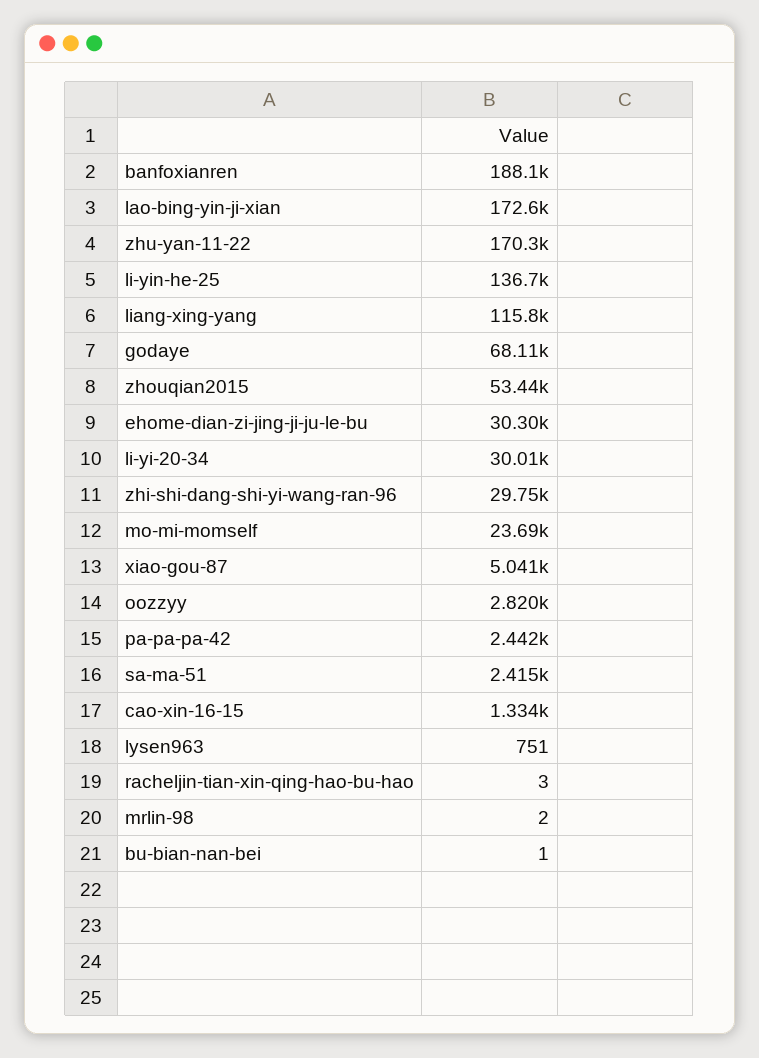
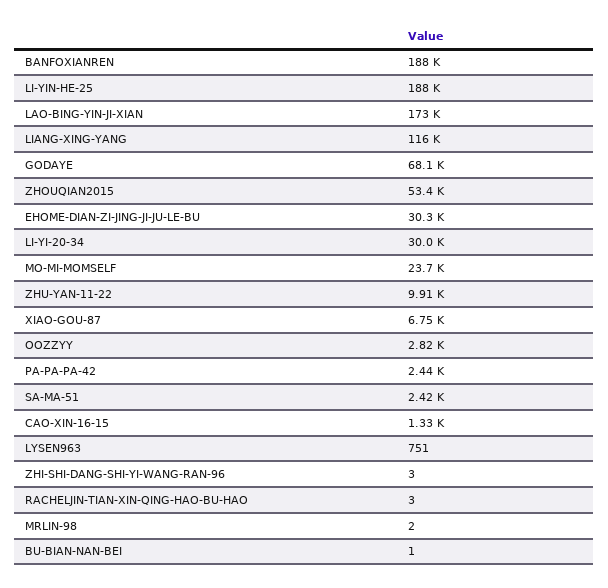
zhu-yan-11-22: 170300 -> 9910
li-yin-he-25: 136700 -> 188000
zhi-shi-dang-shi-yi-wang-ran-96: 29750 -> 3
xiao-gou-87: 5041 -> 6750

